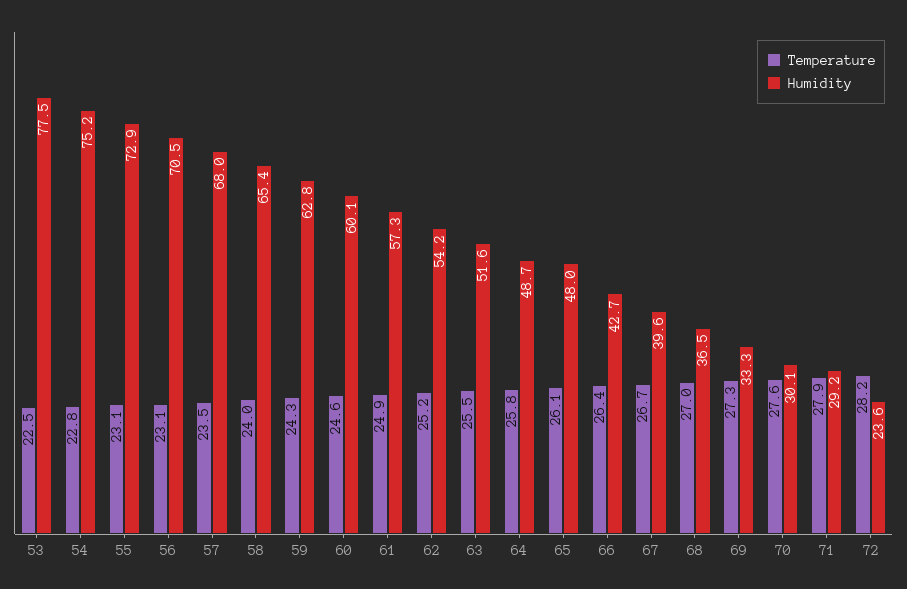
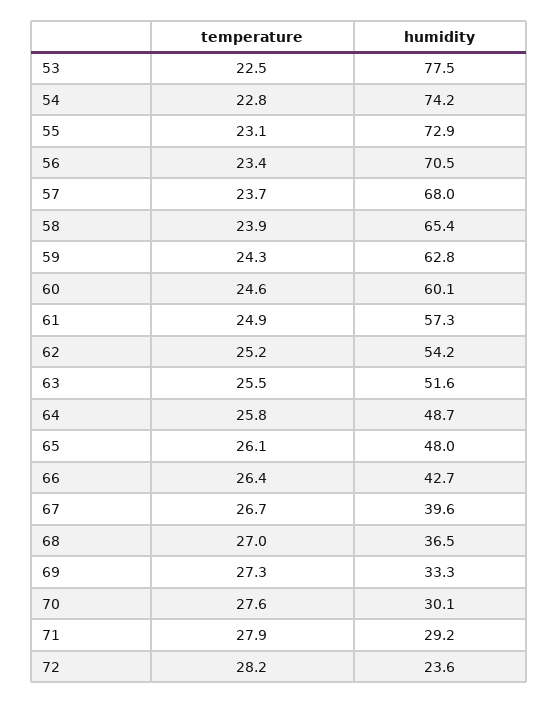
Humidity, 54: 75.2 -> 74.2
Temperature, 56: 23.1 -> 23.4
Temperature, 57: 23.5 -> 23.7
Temperature, 58: 24 -> 23.9

